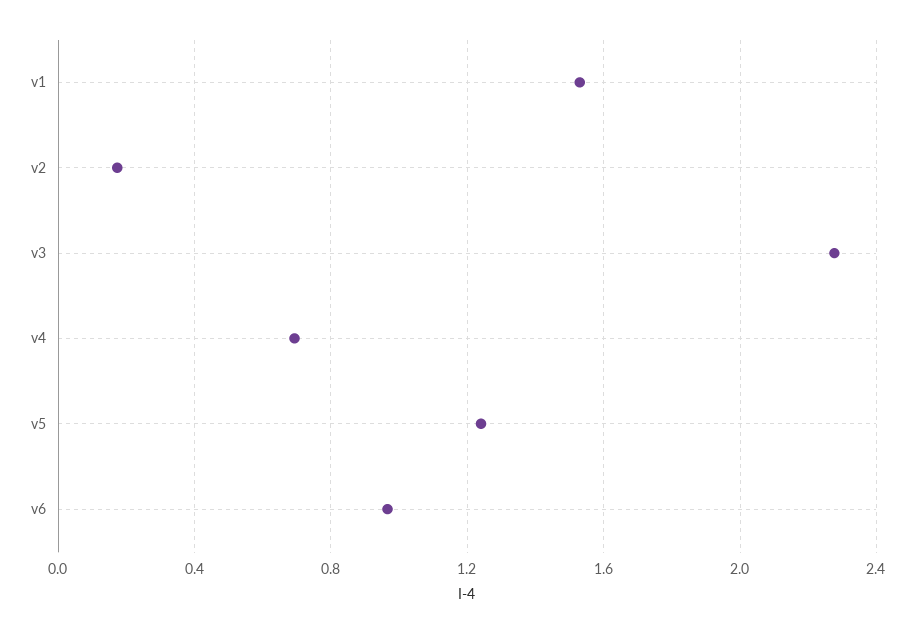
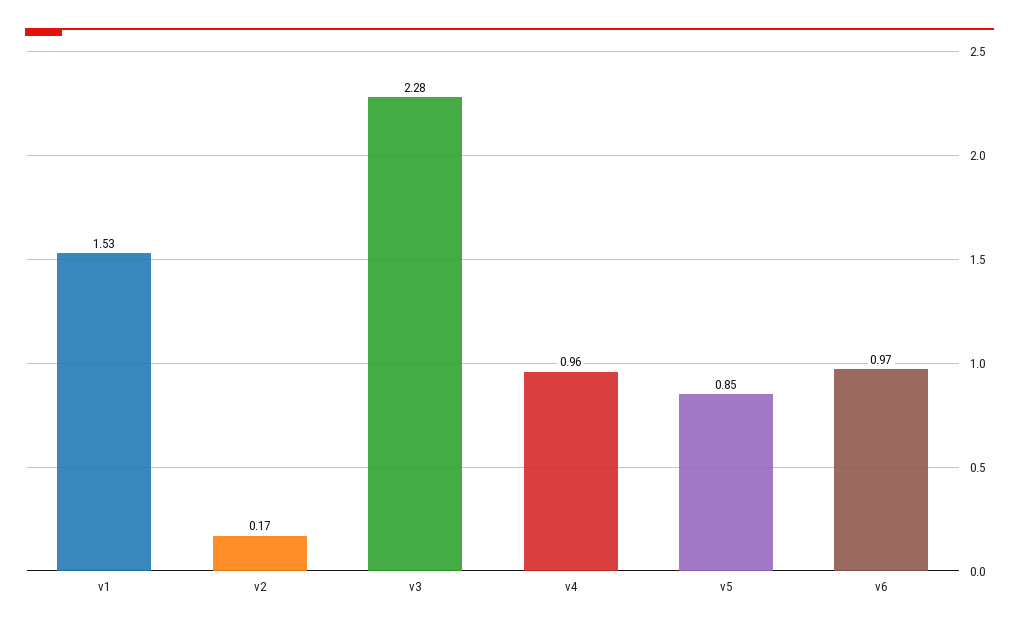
v4: 0.7 -> 0.96
v5: 1.25 -> 0.85

